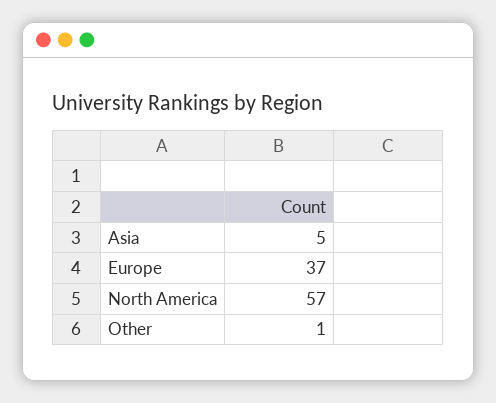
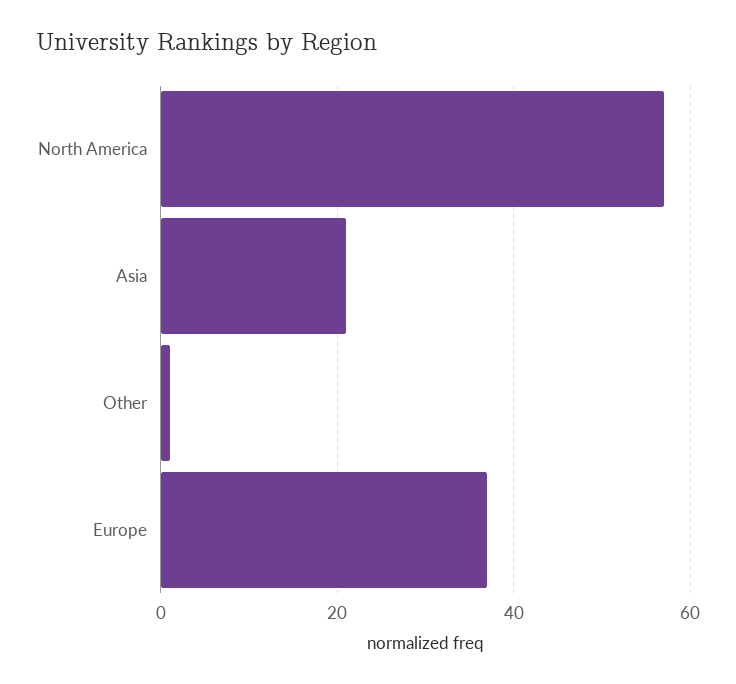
Asia: 5 -> 20

